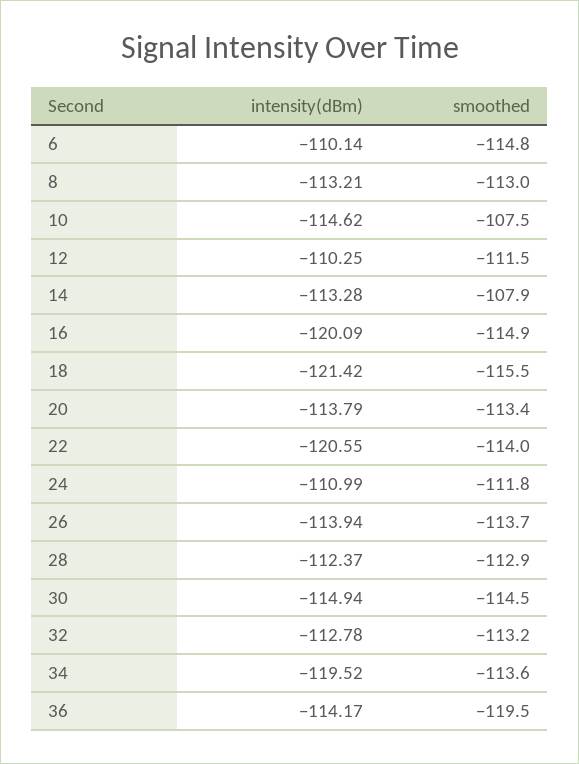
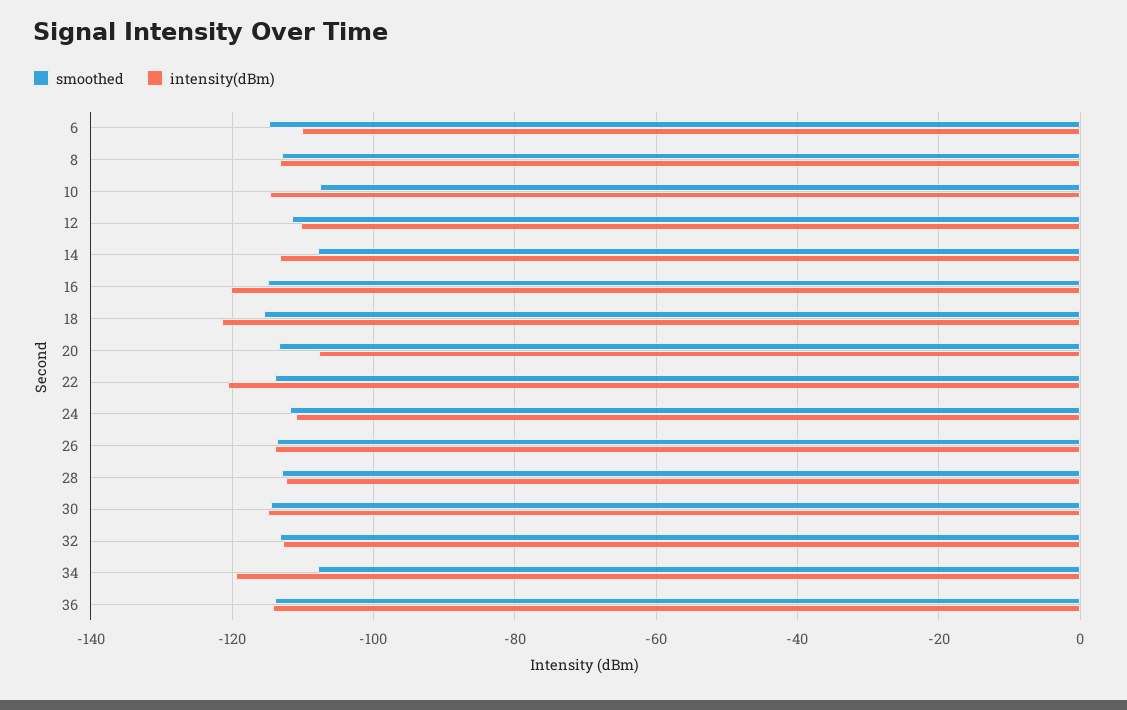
intensity(dBm), 20: -113.79 -> -108
smoothed, 34: -113.6 -> -108
smoothed, 36: -119.5 -> -114

